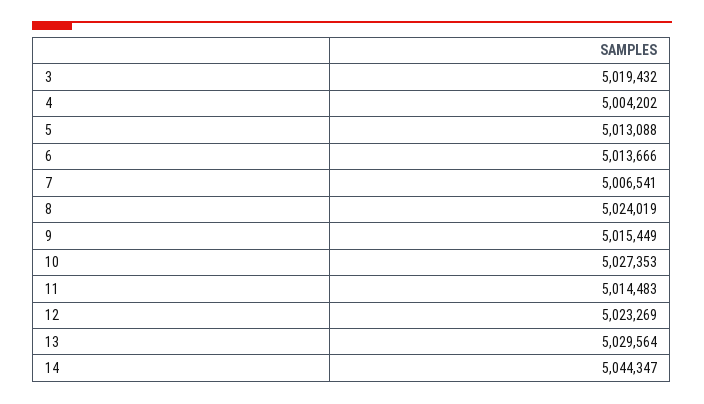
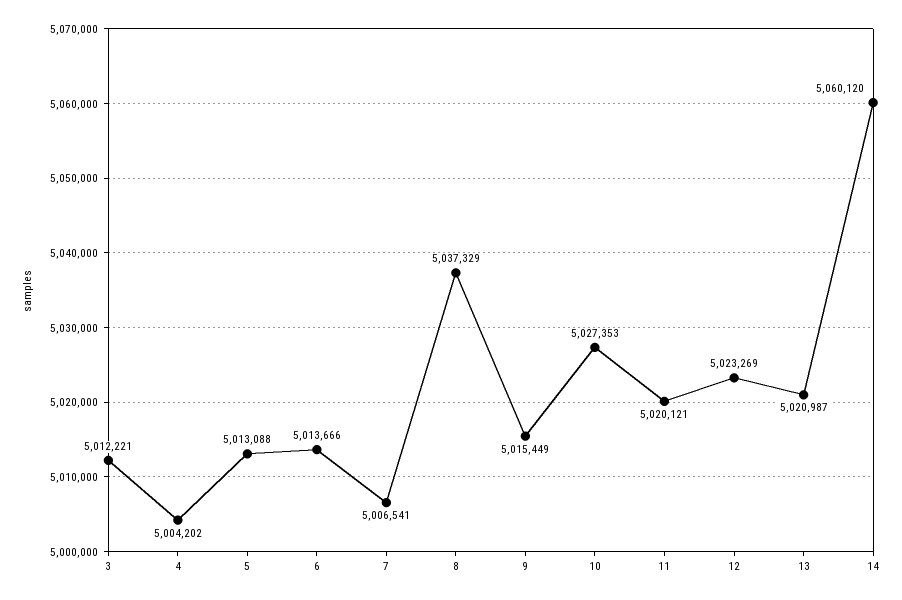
3: 5019432 -> 5012221
8: 5024019 -> 5037329
11: 5014483 -> 5020121
13: 5029564 -> 5020987
14: 5044347 -> 5060120

